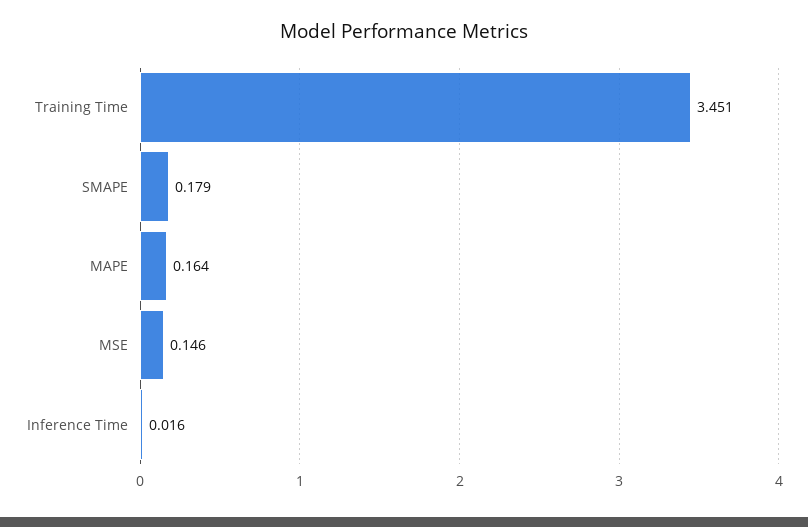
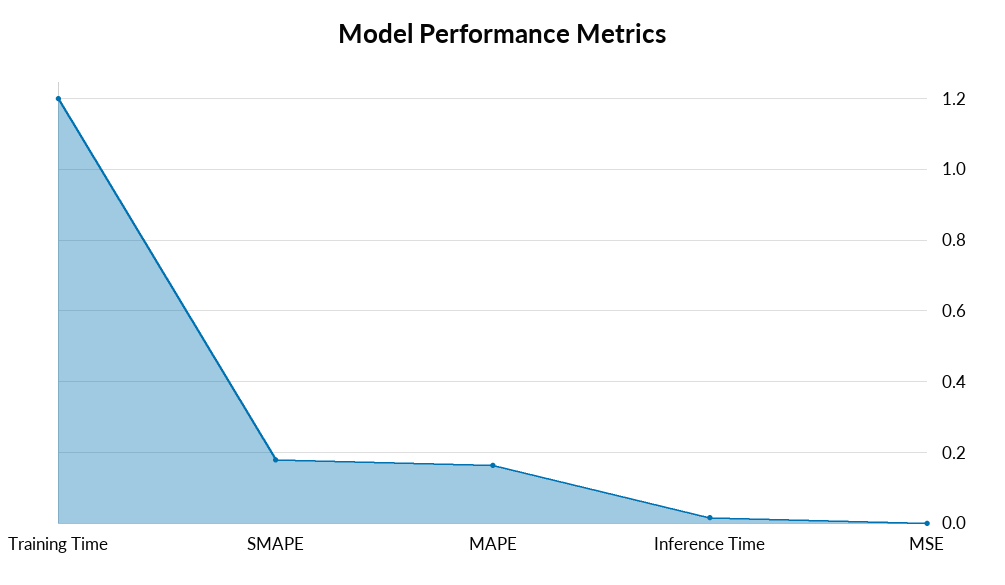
Training Time: 3.451 -> 1.2
MSE: 0.146 -> 0

